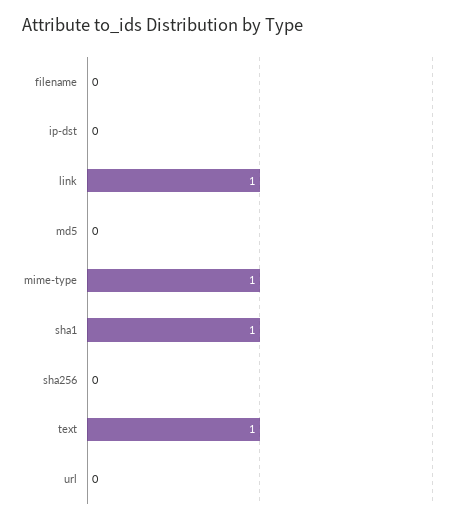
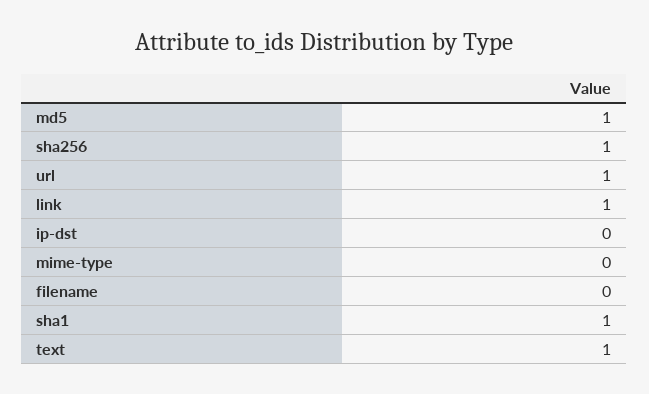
md5: 0 -> 1
mime-type: 1 -> 0
sha256: 0 -> 1
url: 0 -> 1

